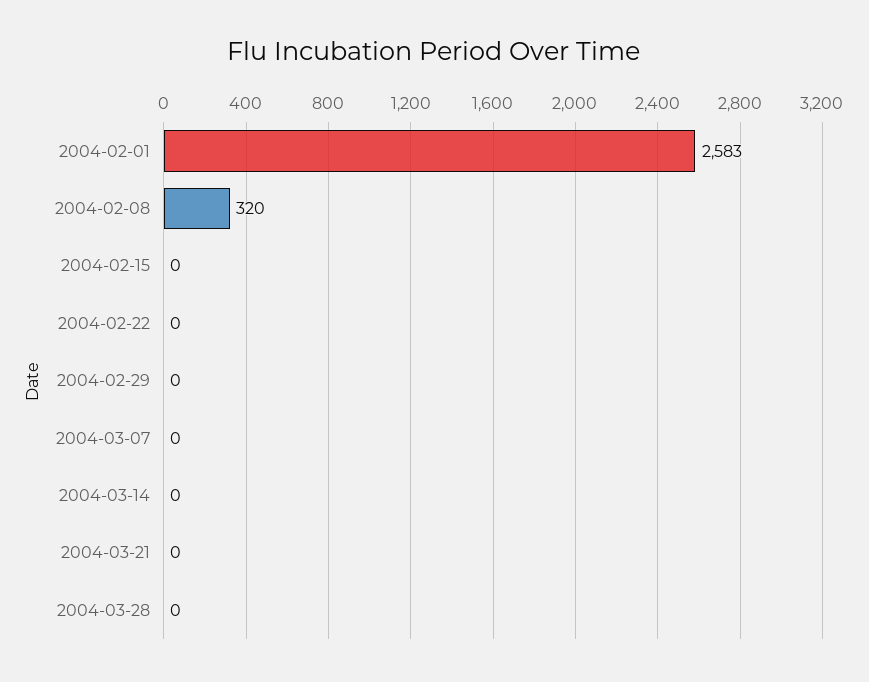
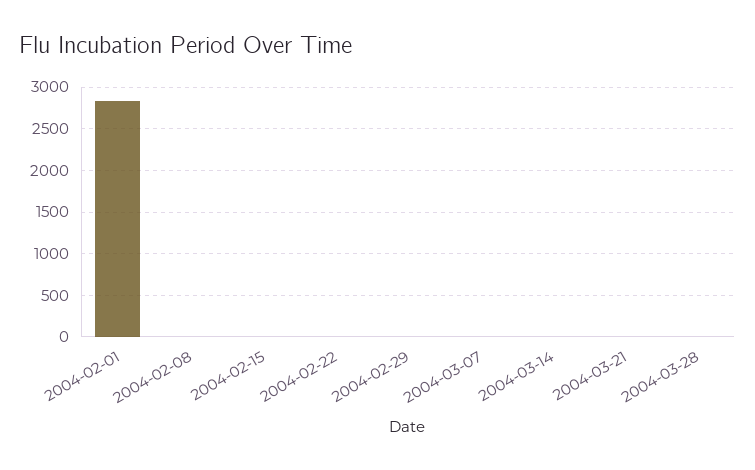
2004-02-01: 2583 -> 2800
2004-02-08: 320 -> 0

